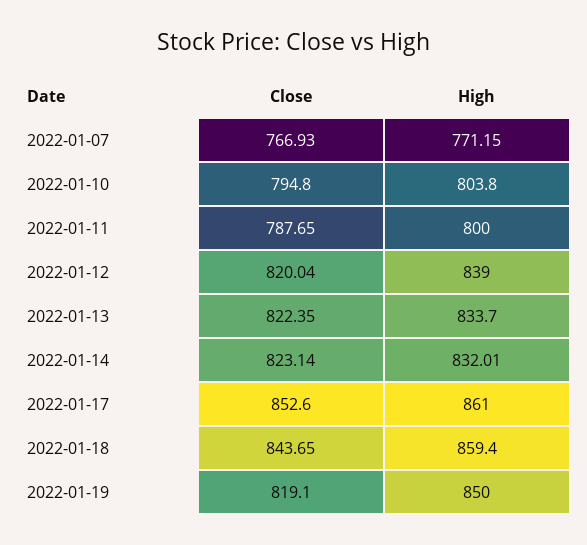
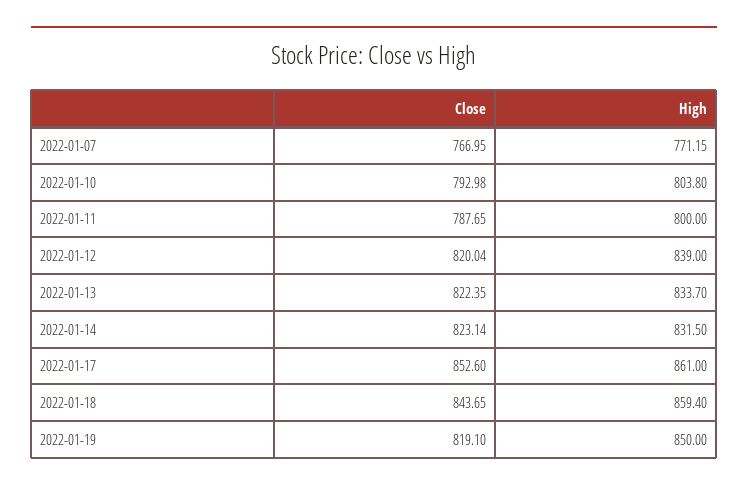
Close, 2022-01-07: 766.93 -> 766.95
Close, 2022-01-10: 794.8 -> 792.98
High, 2022-01-14: 832.01 -> 831.5

